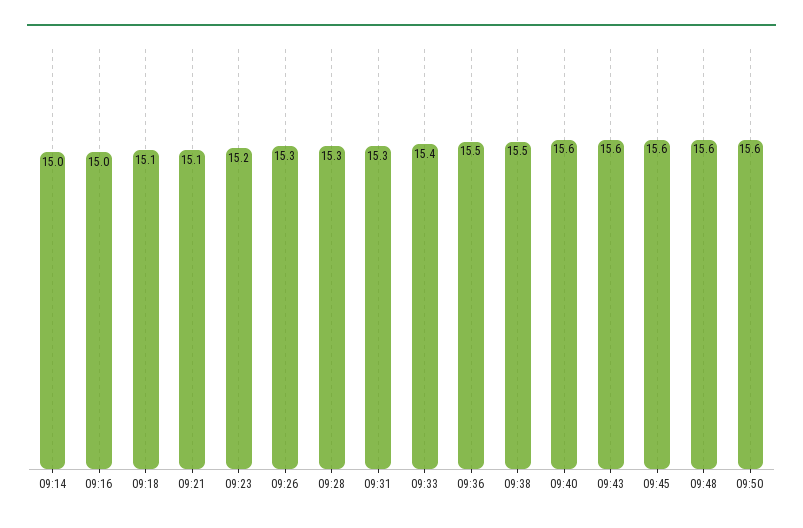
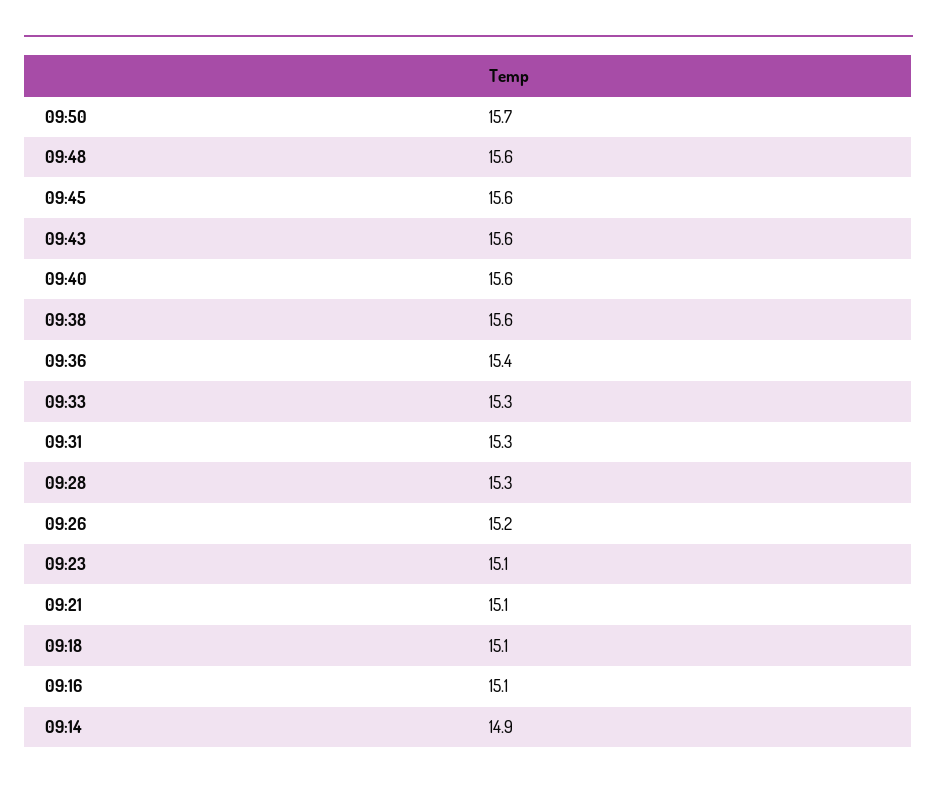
09:14: 15 -> 14.9
09:16: 15 -> 15.1
09:23: 15.2 -> 15.1
09:26: 15.3 -> 15.2
09:33: 15.4 -> 15.3
09:36: 15.5 -> 15.4
09:38: 15.5 -> 15.6
09:50: 15.6 -> 15.7

